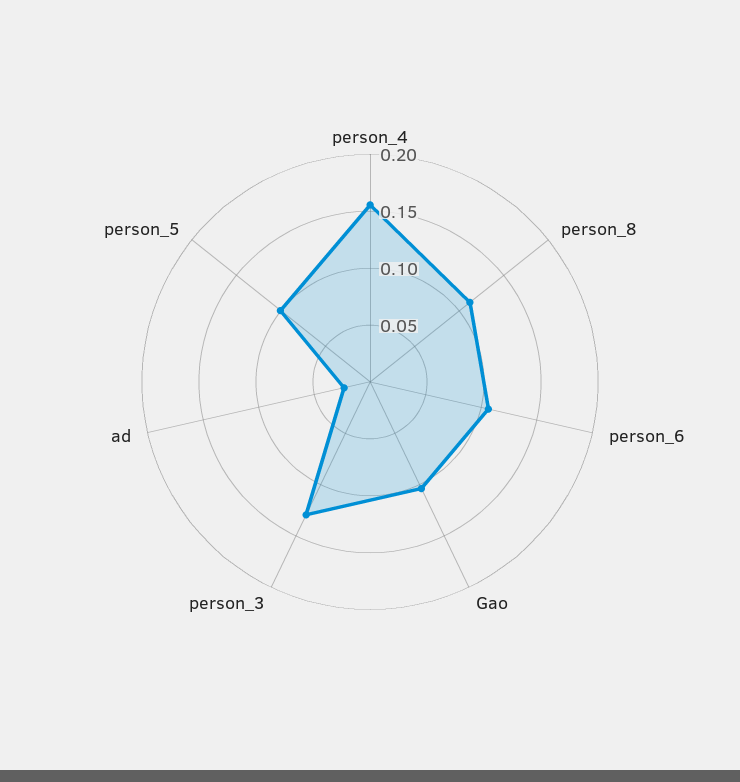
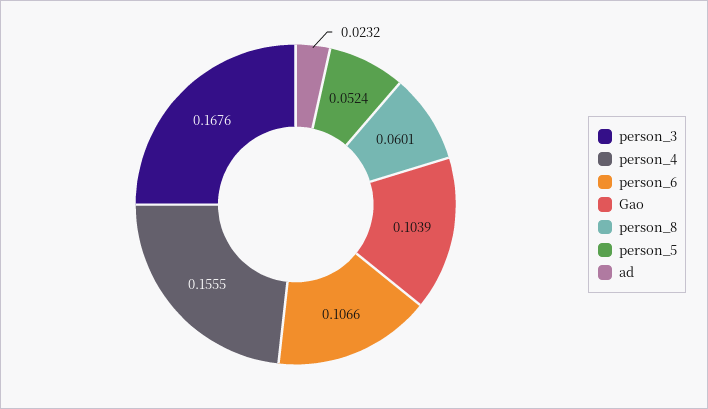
person_8: 0.11 -> 0.0601
person_3: 0.13 -> 0.1676
person_5: 0.1 -> 0.0524

